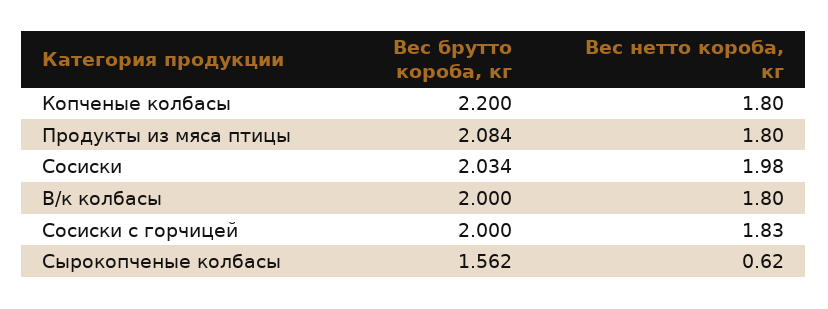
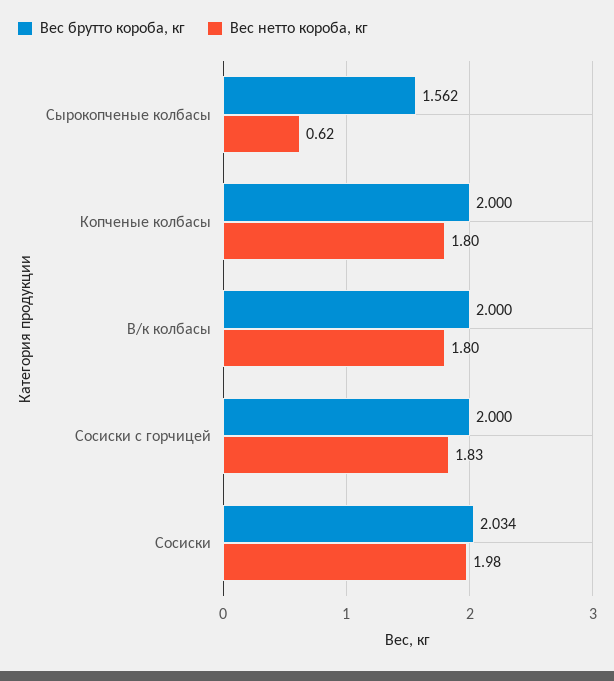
Вес брутто короба, кг, Копченые колбасы: 2.2 -> 2
Вес брутто короба, кг, Продукты из мяса птицы: 2.084 -> none
Вес нетто короба, кг, Продукты из мяса птицы: 1.8 -> none

